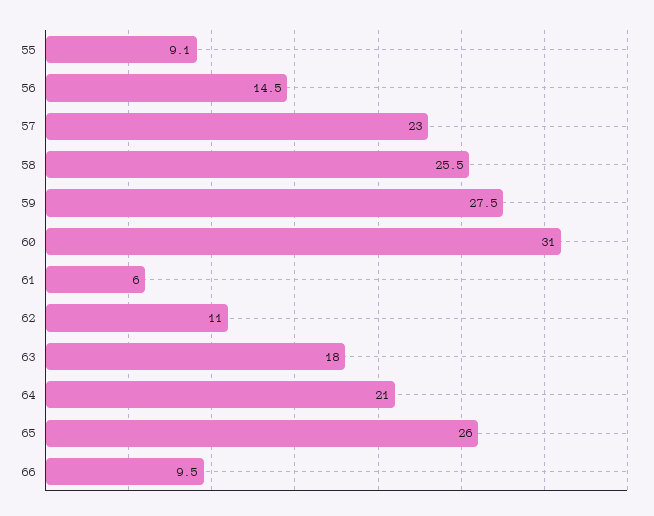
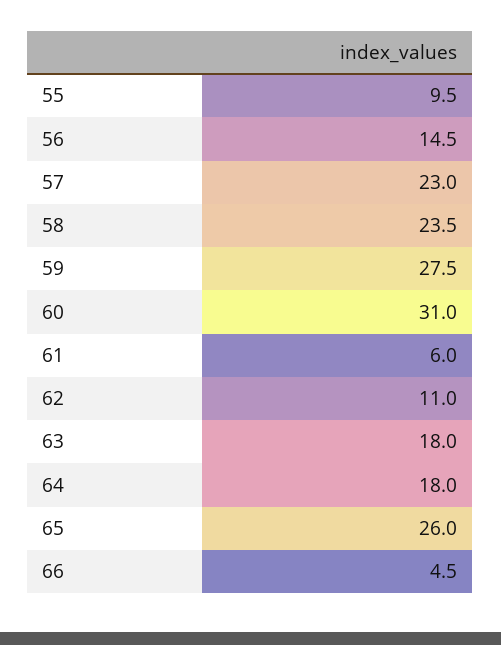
55: 9.1 -> 9.5
58: 25.5 -> 23.5
64: 21 -> 18
66: 9.5 -> 4.5

